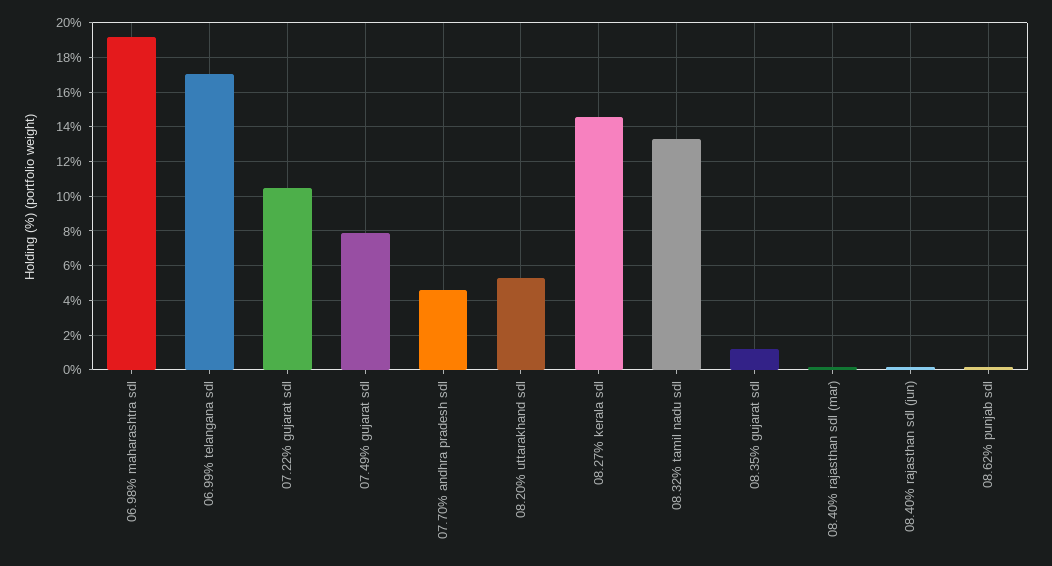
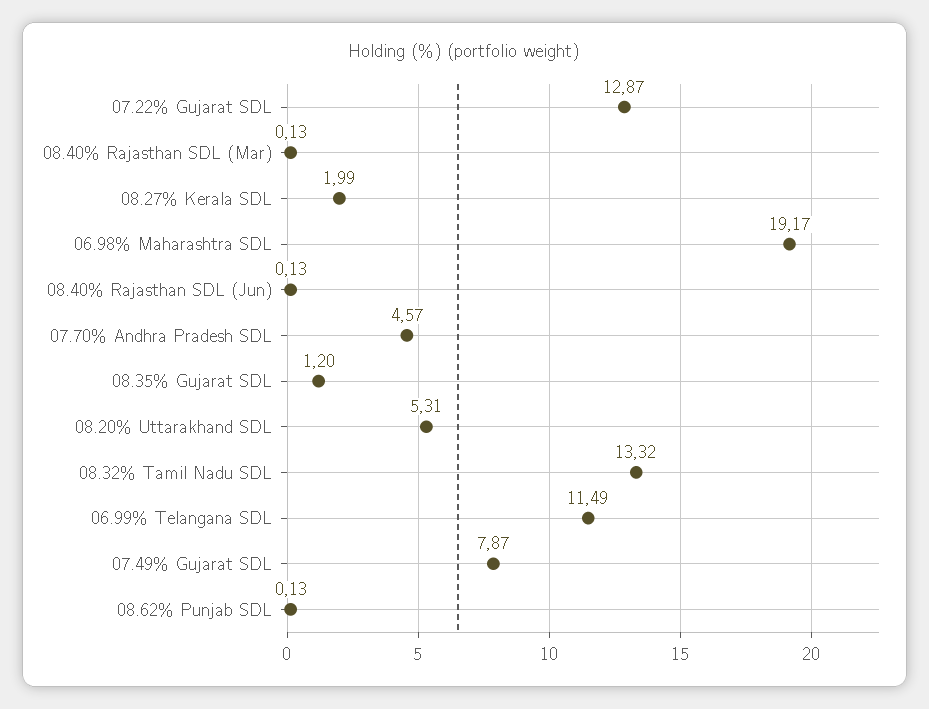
06.99% telangana sdl: 17 -> 11.49
07.22% gujarat sdl: 10.5 -> 12.87
08.27% kerala sdl: 14.5 -> 1.99

